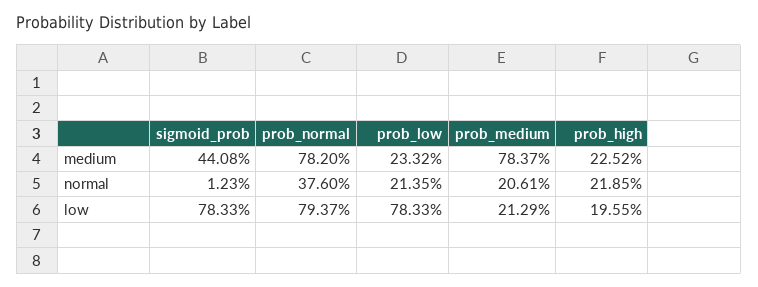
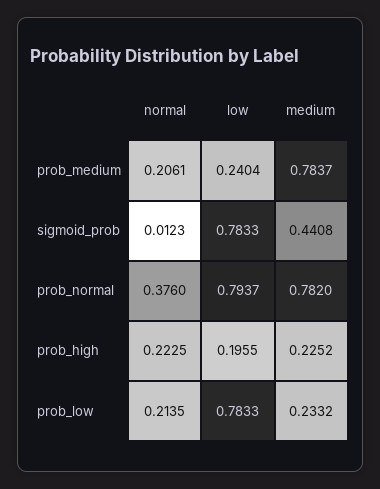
prob_high, normal: 0.2185 -> 0.2225
prob_medium, low: 0.2129 -> 0.2404

